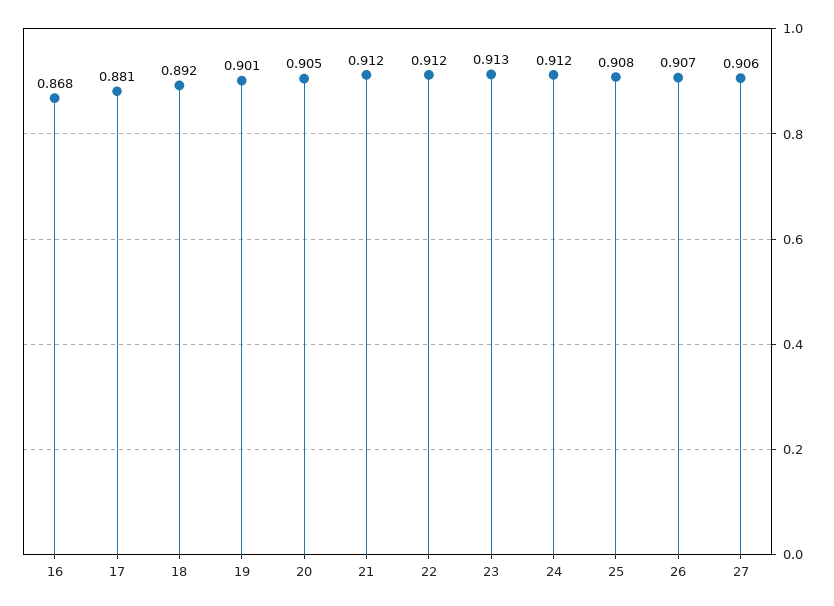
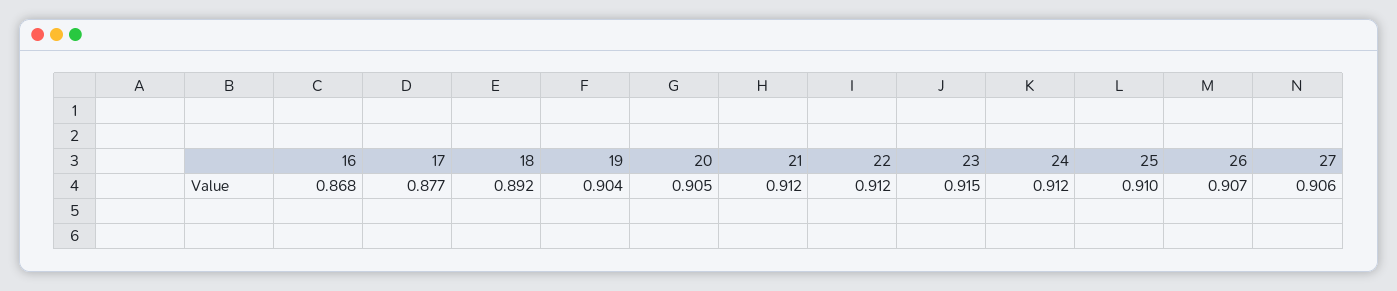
17: 0.881 -> 0.877
19: 0.901 -> 0.904
23: 0.913 -> 0.915
25: 0.908 -> 0.91

